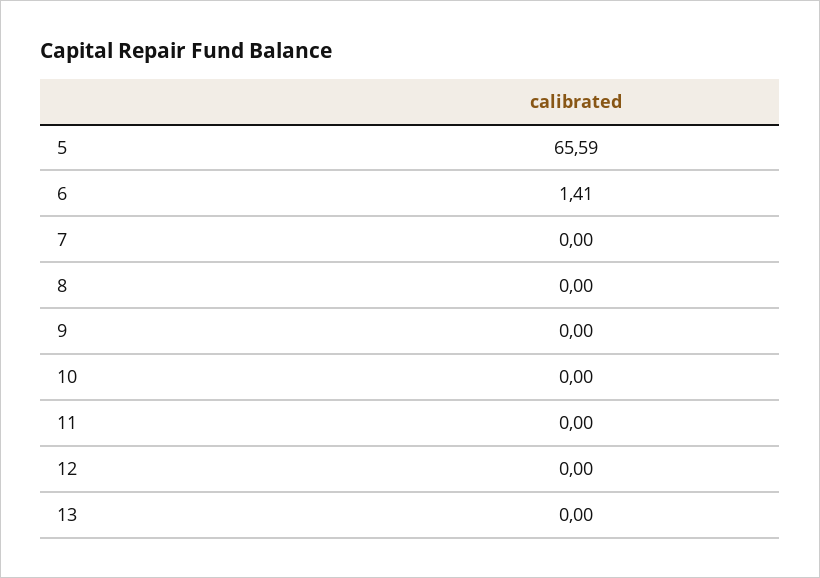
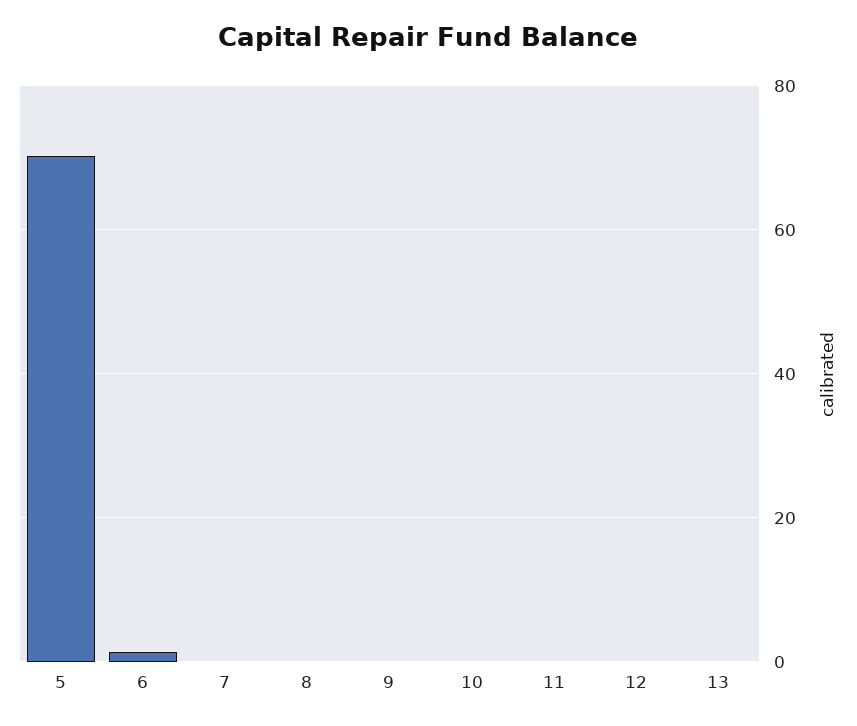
5: 65.59 -> 70

